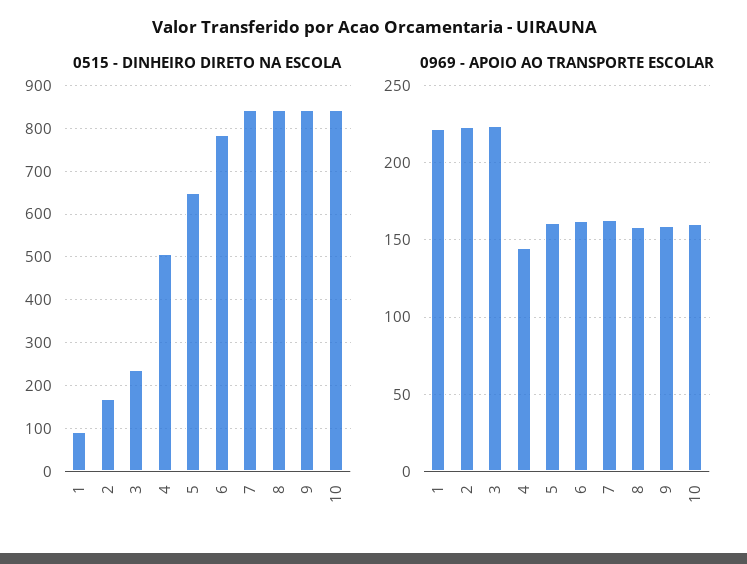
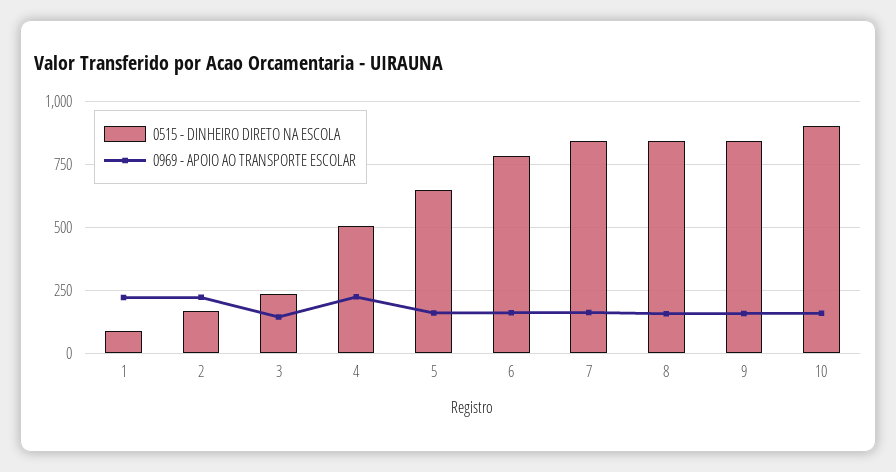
0515 - DINHEIRO DIRETO NA ESCOLA, 10: 840 -> 900
0969 - APOIO AO TRANSPORTE ESCOLAR, 3: 225 -> 150
0969 - APOIO AO TRANSPORTE ESCOLAR, 4: 145 -> 225

